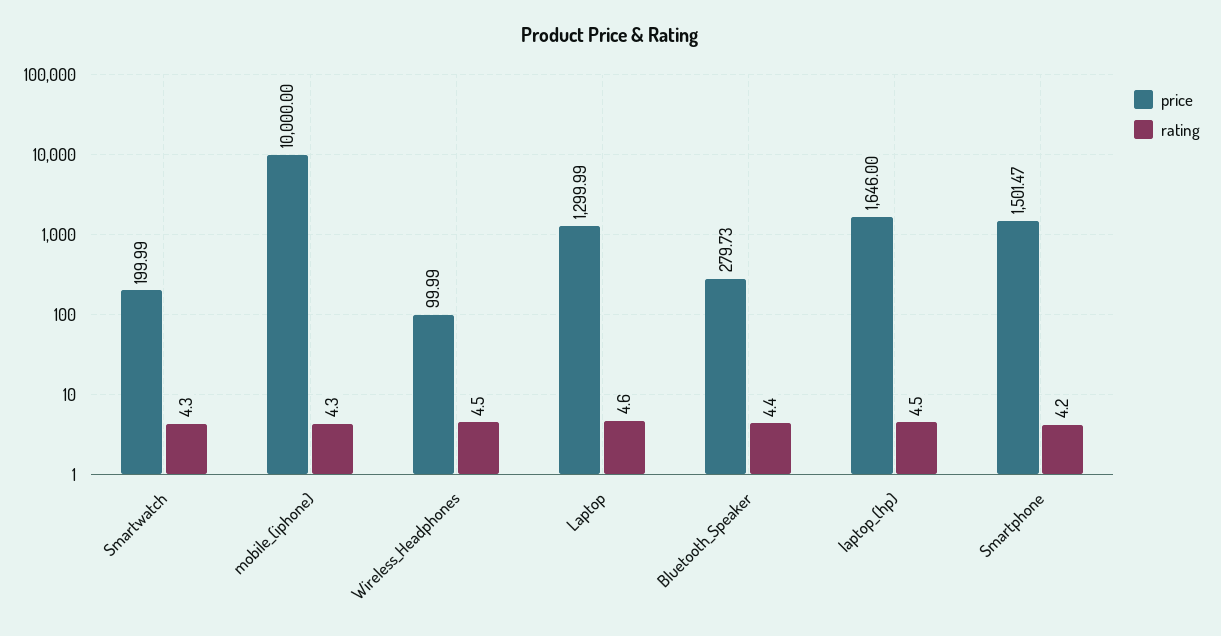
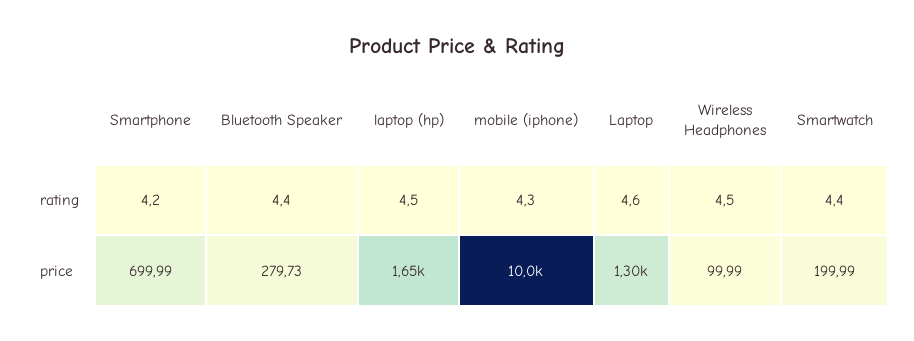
rating, Smartwatch: 4.3 -> 4.4
price, Smartphone: 1501.47 -> 699.99

